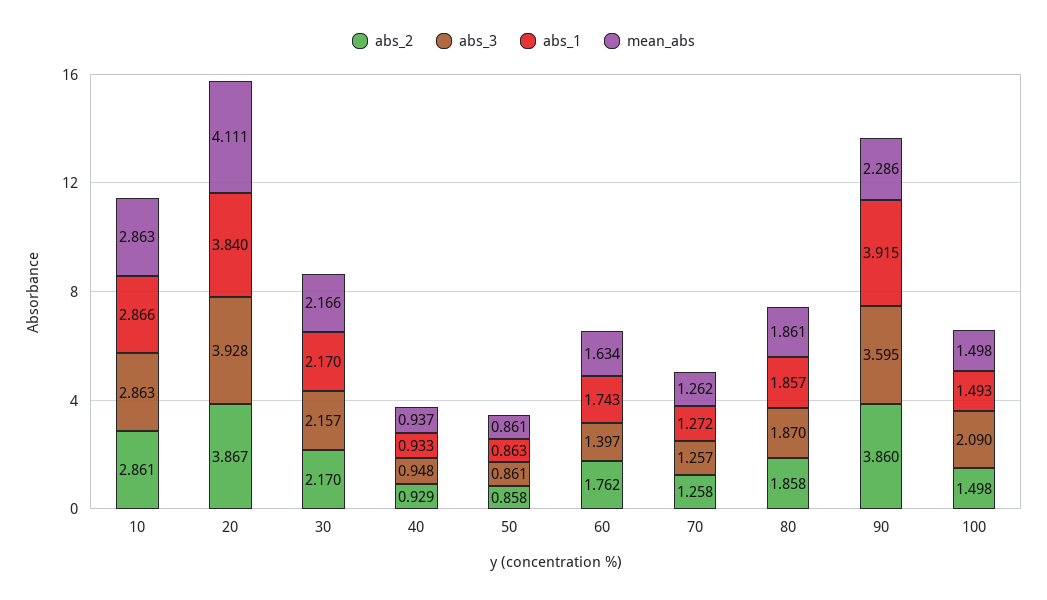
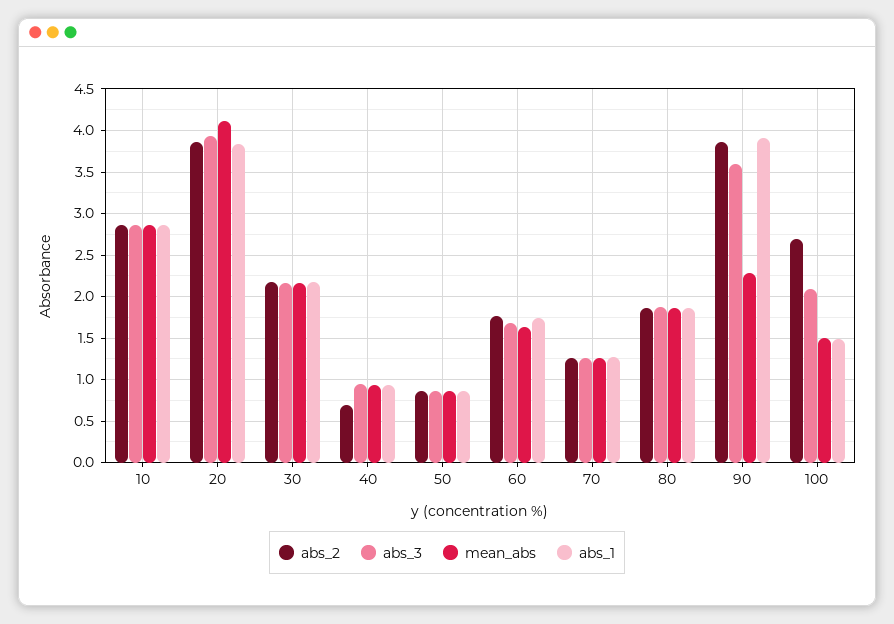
abs_2, 40: 0.929 -> 0.7
abs_3, 60: 1.397 -> 1.7
abs_2, 100: 1.498 -> 2.7

